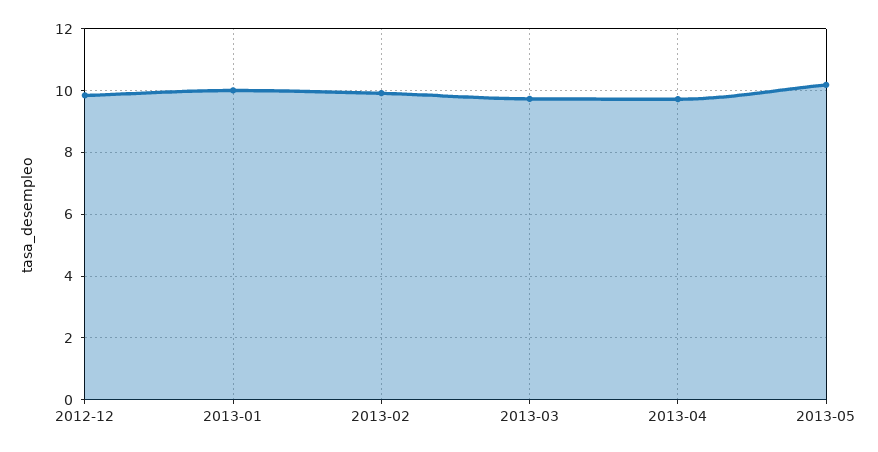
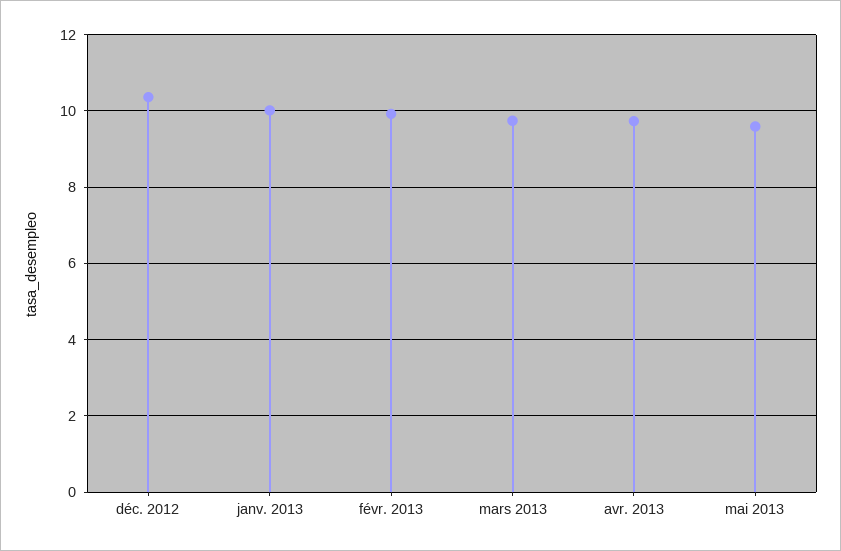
2012-12: 9.8 -> 10.4
2013-05: 10.2 -> 9.6

